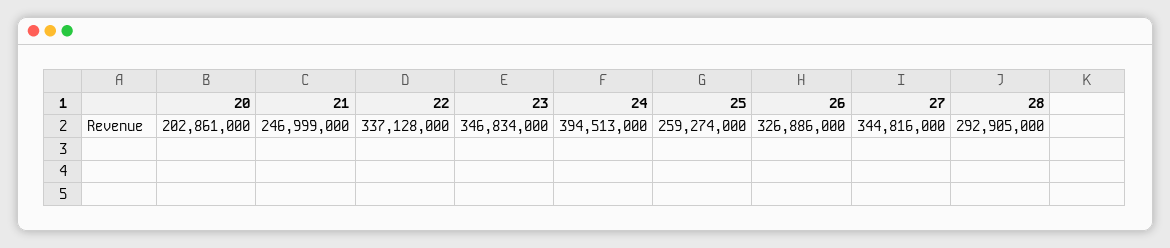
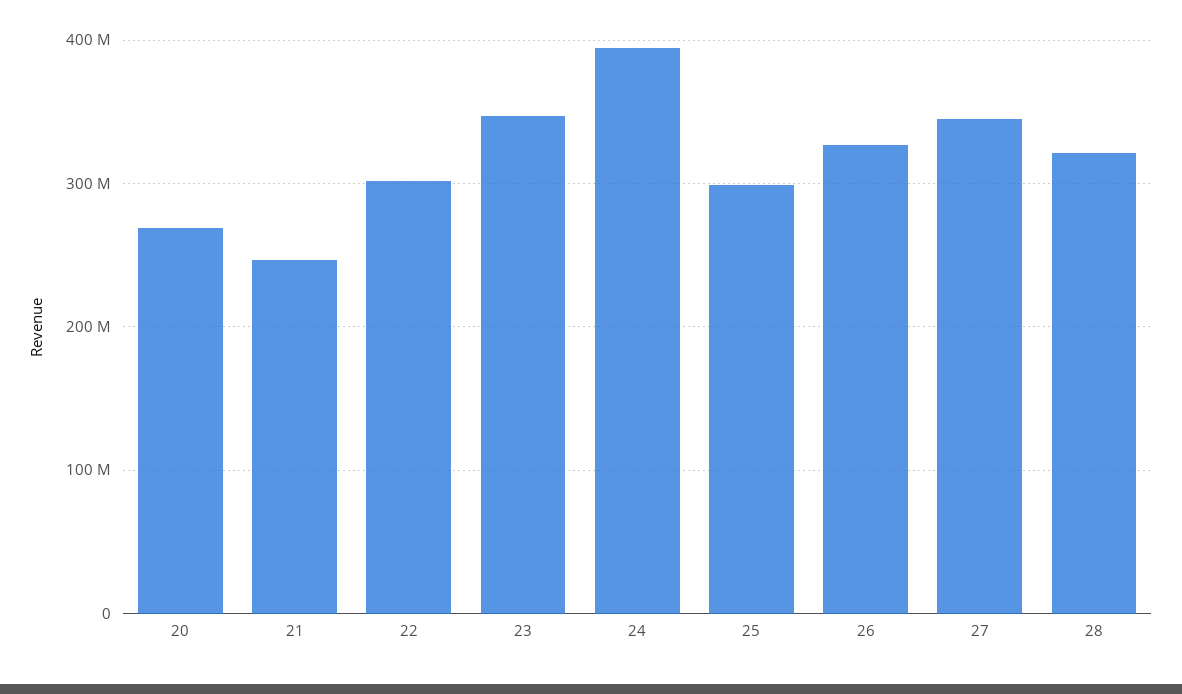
20: 202861000 -> 270000000
22: 337128000 -> 300000000
25: 259274000 -> 300000000
28: 292905000 -> 320000000

